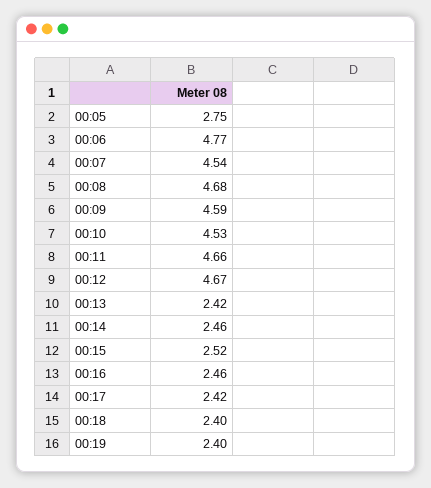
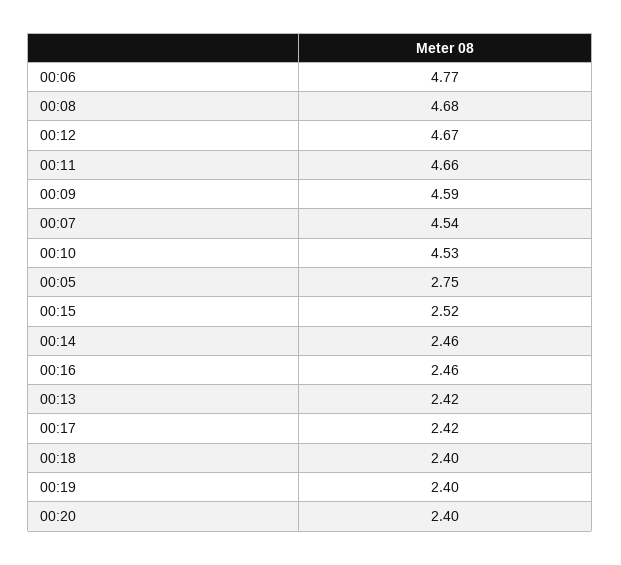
00:20: none -> 2.4

